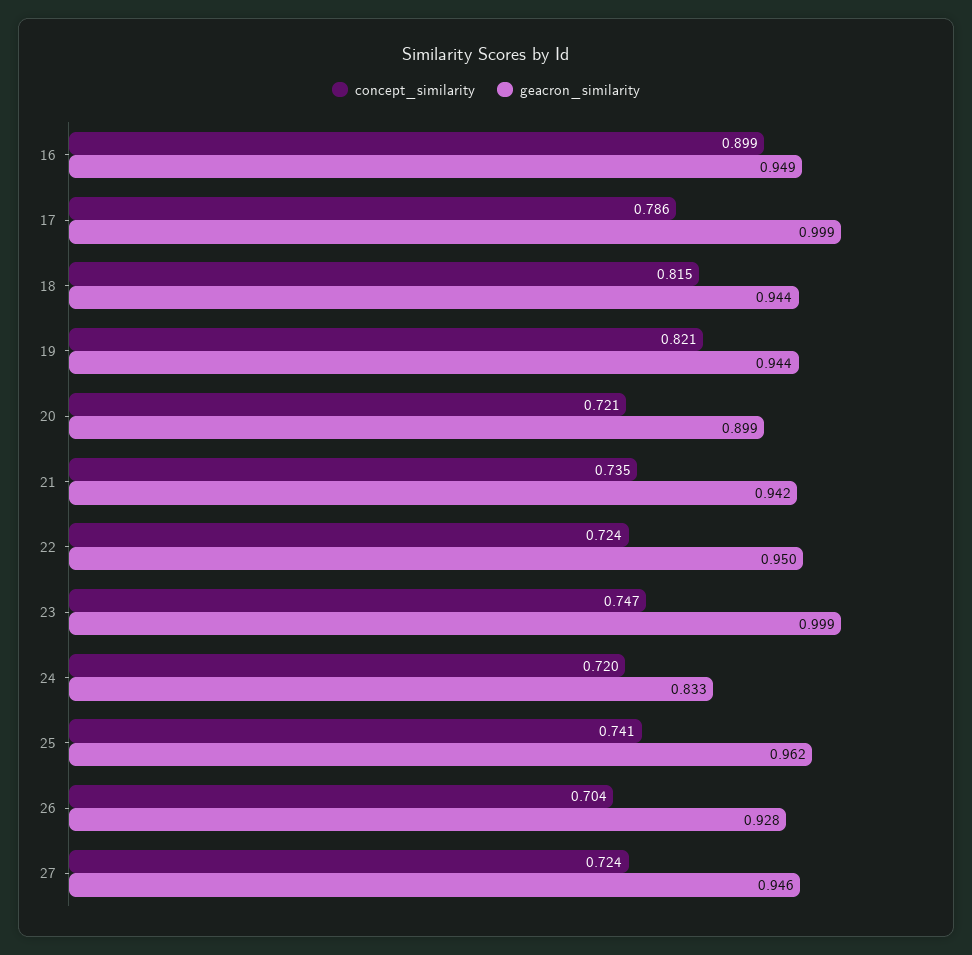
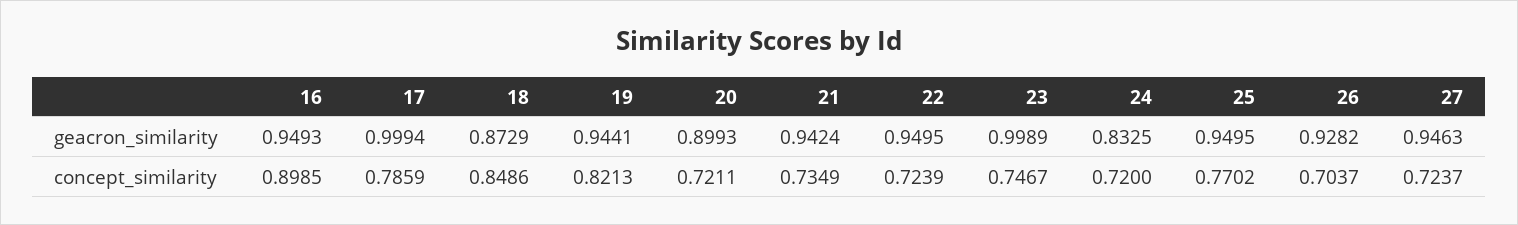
concept_similarity, 18: 0.815 -> 0.8486
geacron_similarity, 18: 0.944 -> 0.8729
concept_similarity, 25: 0.741 -> 0.7702
geacron_similarity, 25: 0.962 -> 0.9495

